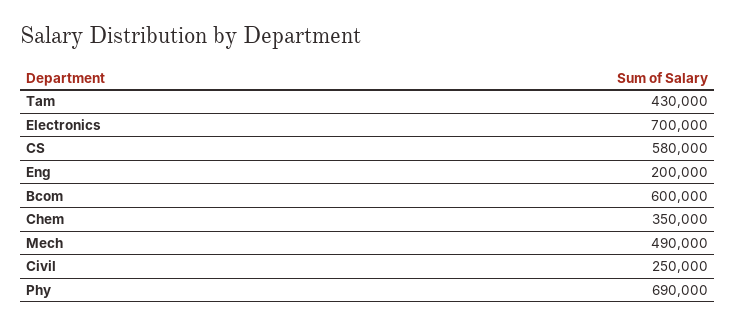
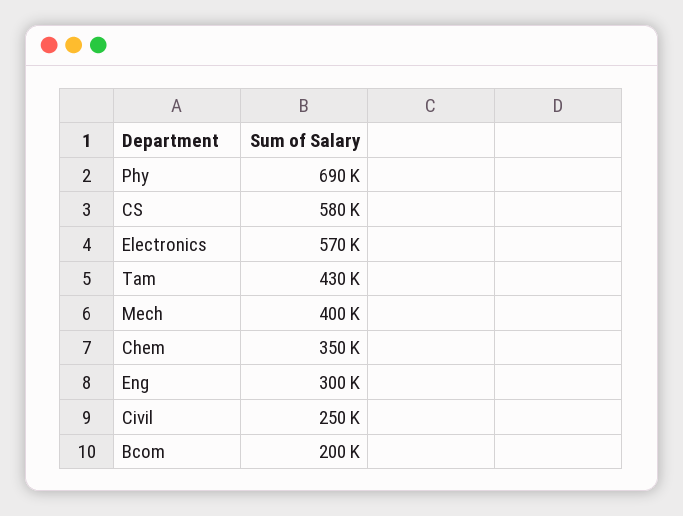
Electronics: 700000 -> 570000
Eng: 200000 -> 300000
Bcom: 600000 -> 200000
Mech: 490000 -> 400000

